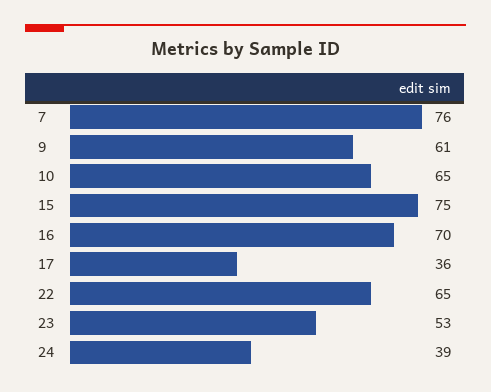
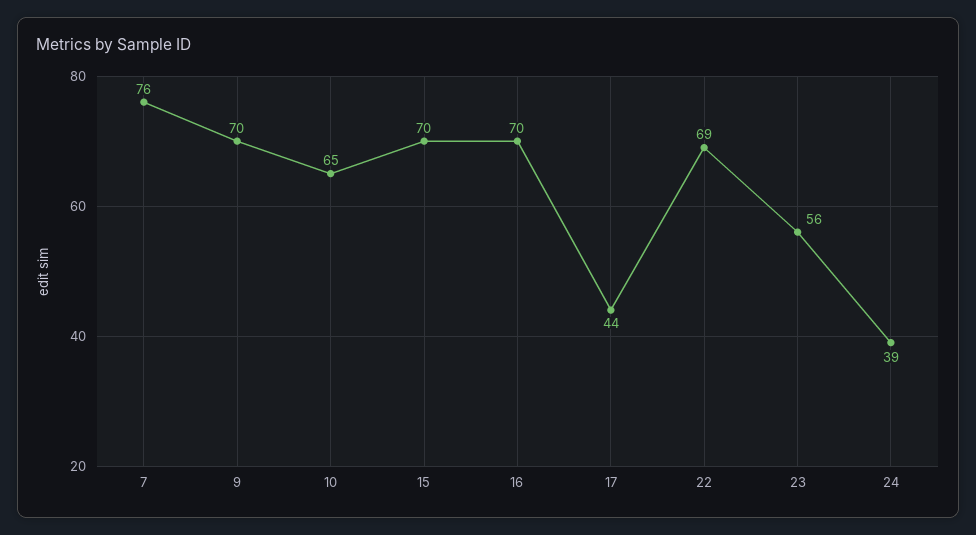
9: 61 -> 70
15: 75 -> 70
17: 36 -> 44
22: 65 -> 69
23: 53 -> 56

